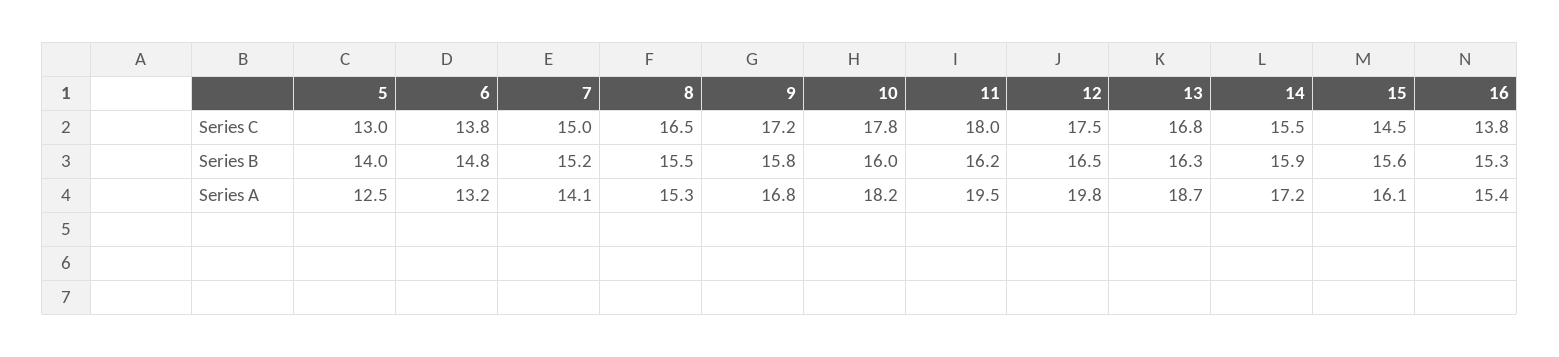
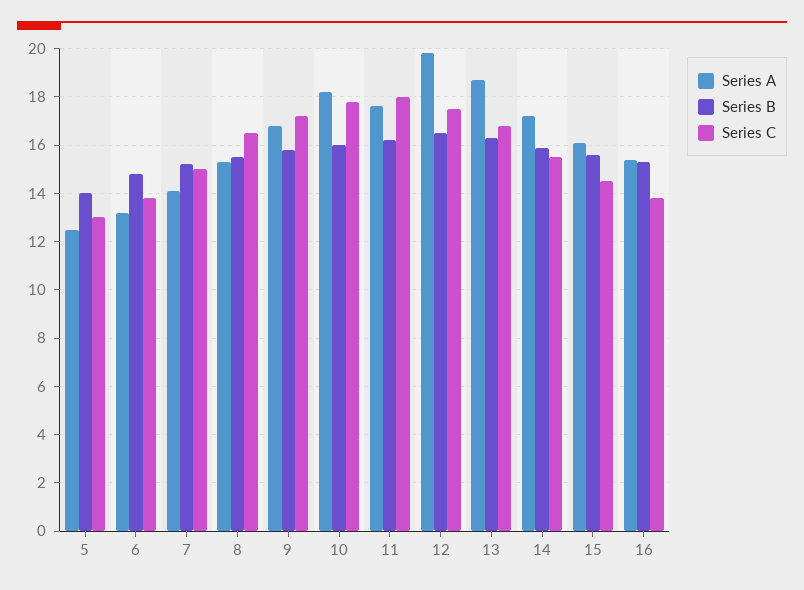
Series A, 11: 19.5 -> 17.5

